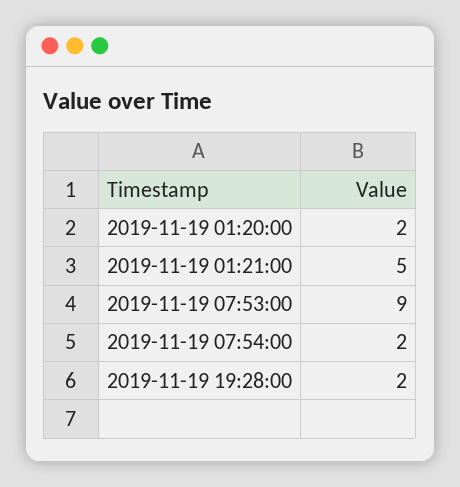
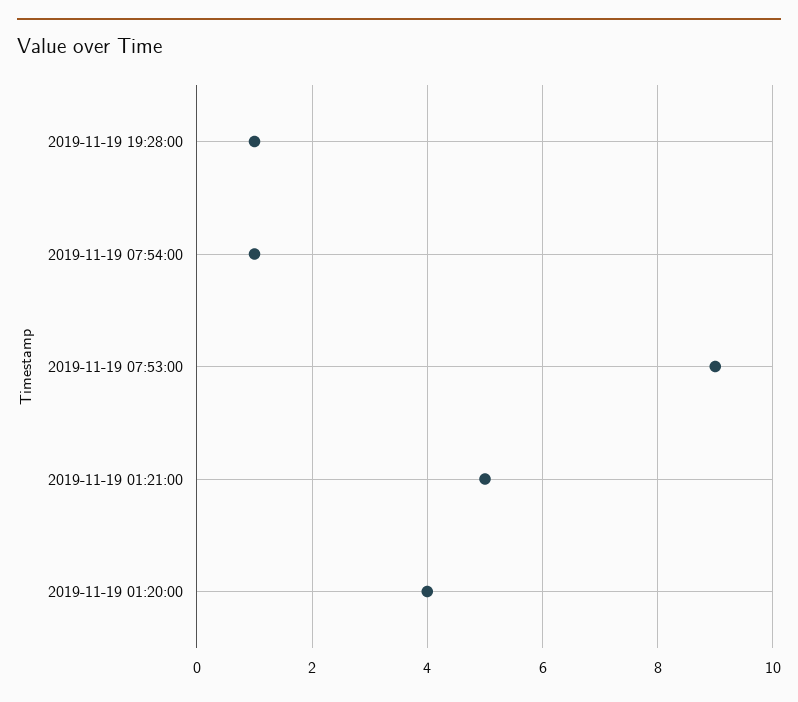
2019-11-19 01:20:00: 2 -> 4
2019-11-19 07:54:00: 2 -> 1
2019-11-19 19:28:00: 2 -> 1

